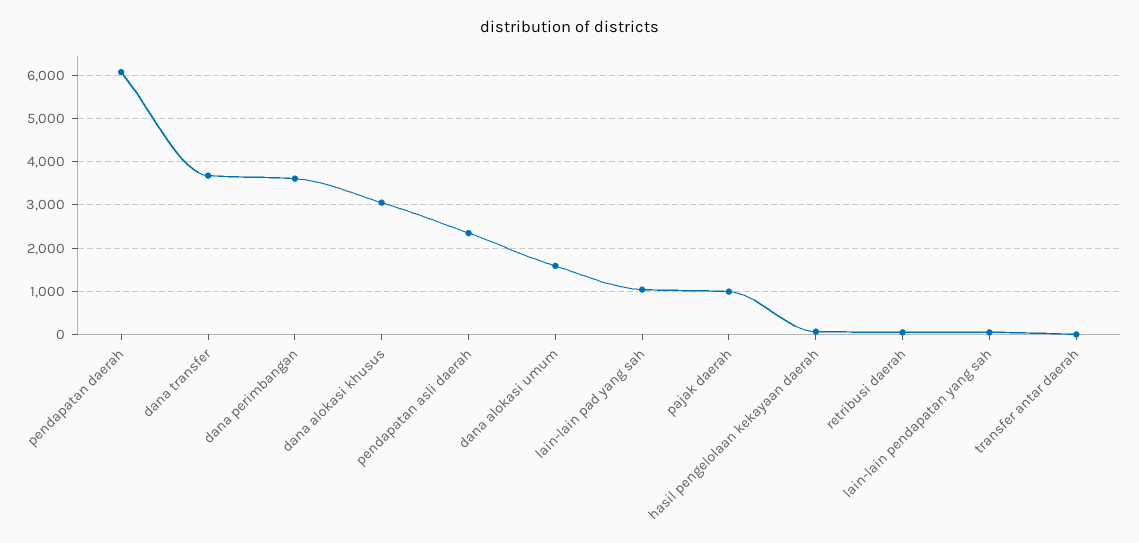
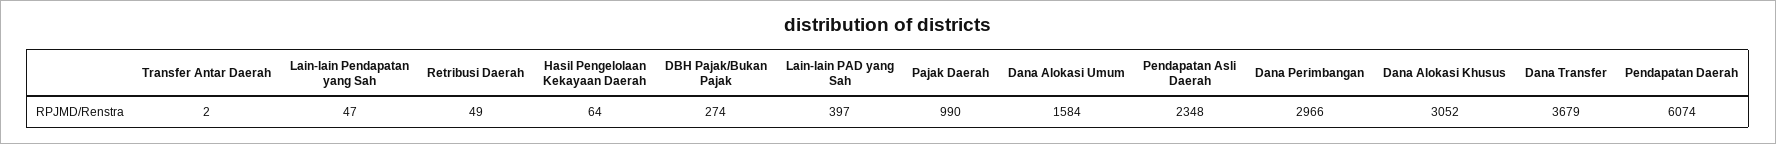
dana perimbangan: 3600 -> 2966
lain-lain pad yang sah: 1000 -> 397
DBH Pajak/Bukan Pajak: none -> 274

